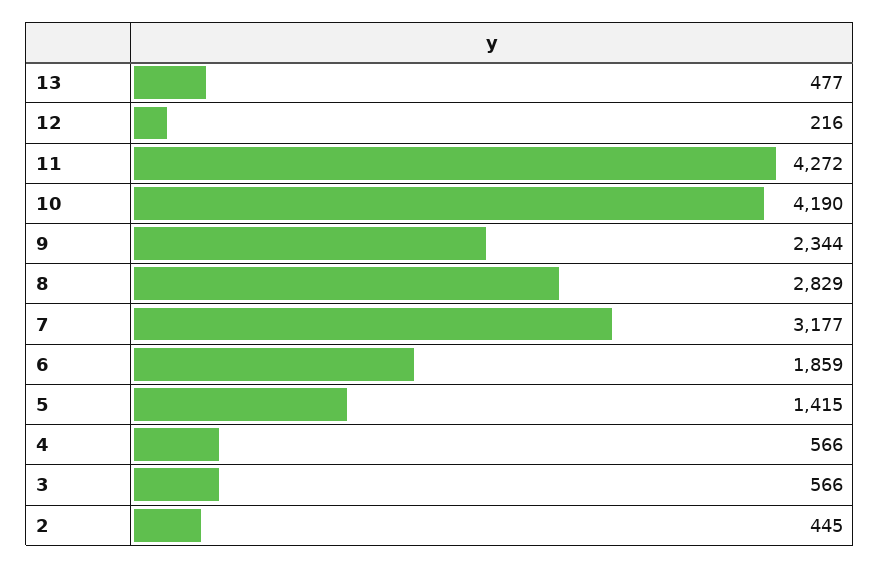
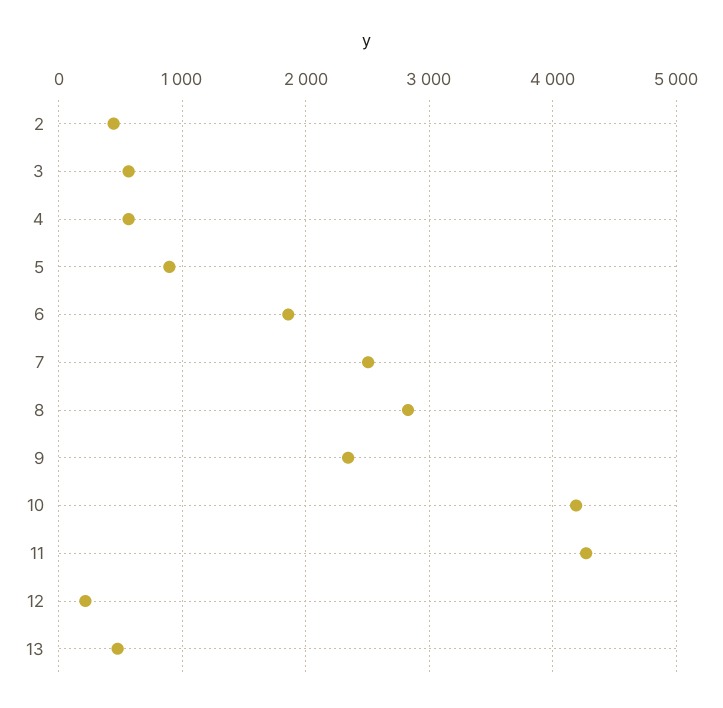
7: 3177 -> 2500
5: 1415 -> 900

